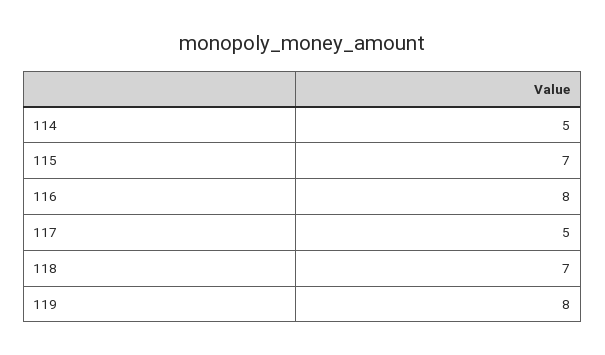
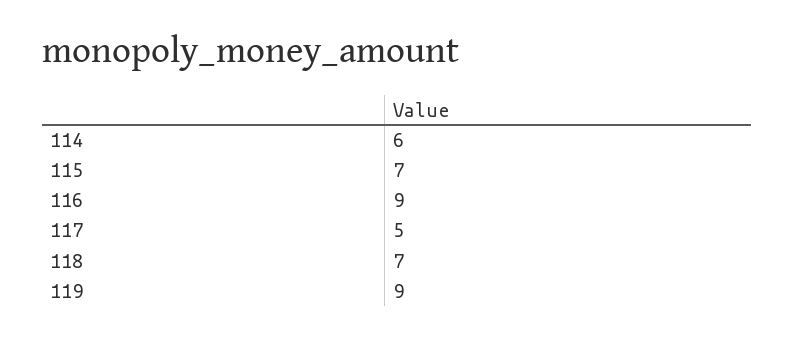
114: 5 -> 6
116: 8 -> 9
119: 8 -> 9

